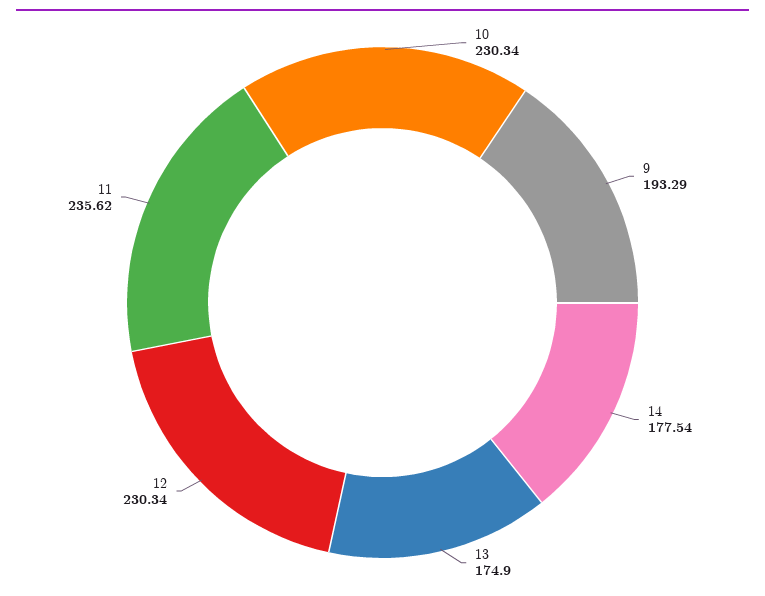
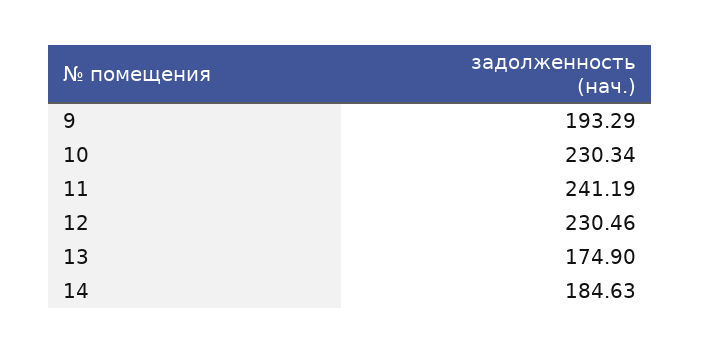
14: 177.54 -> 184.63
12: 230.34 -> 230.46
11: 235.62 -> 241.19

